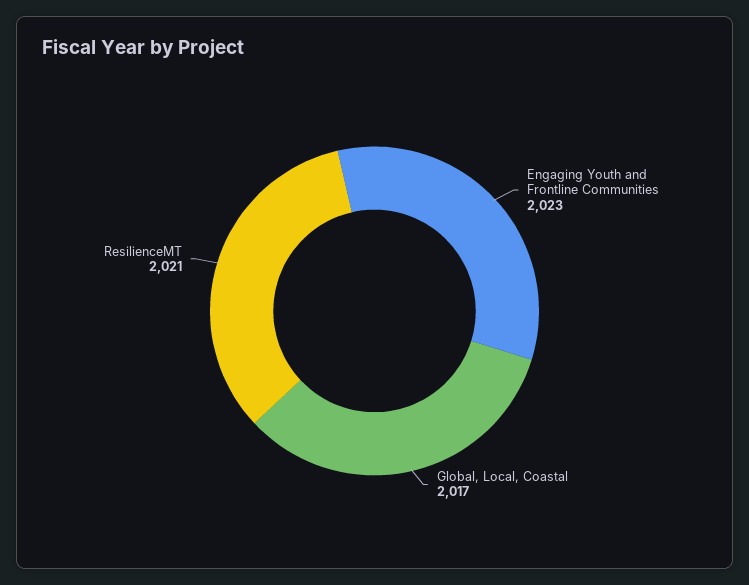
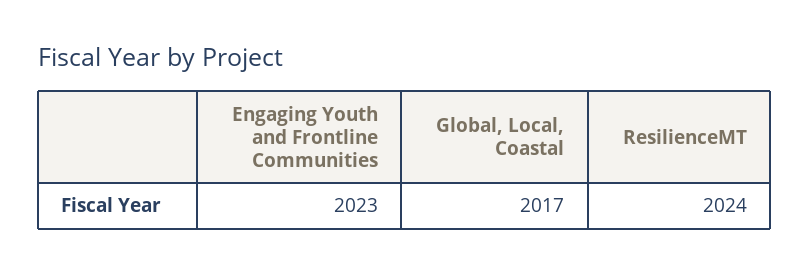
ResilienceMT: 2021 -> 2024

